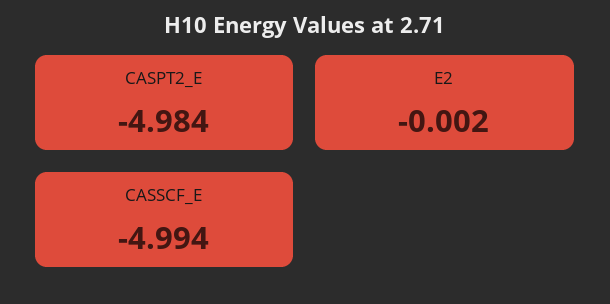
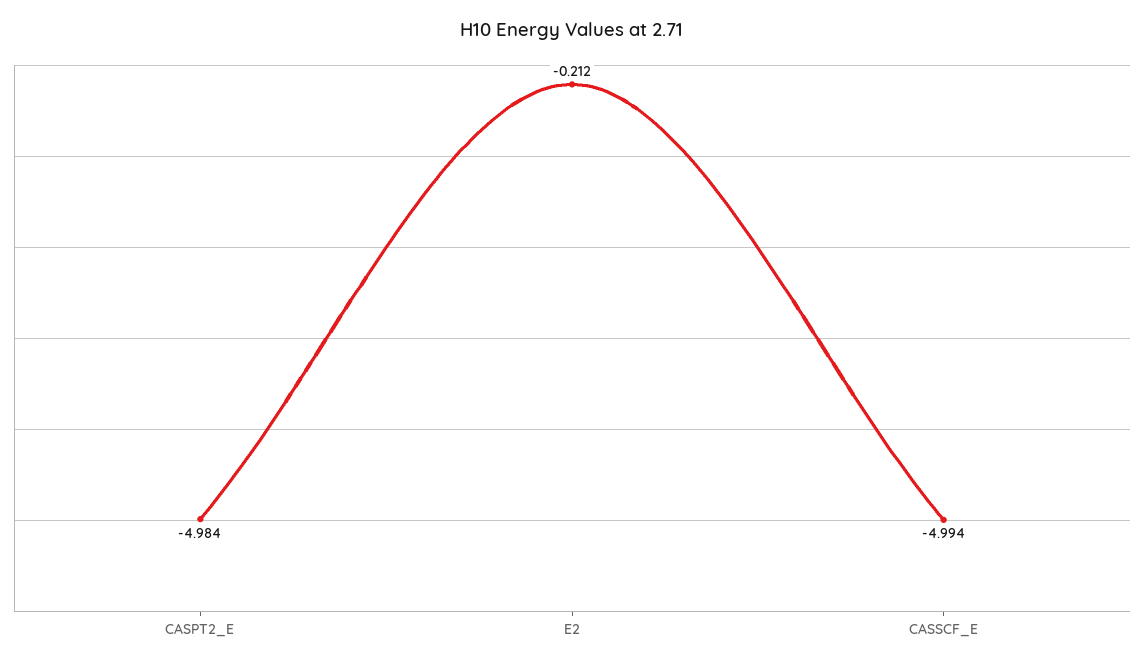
E2: -0.002 -> -0.212

